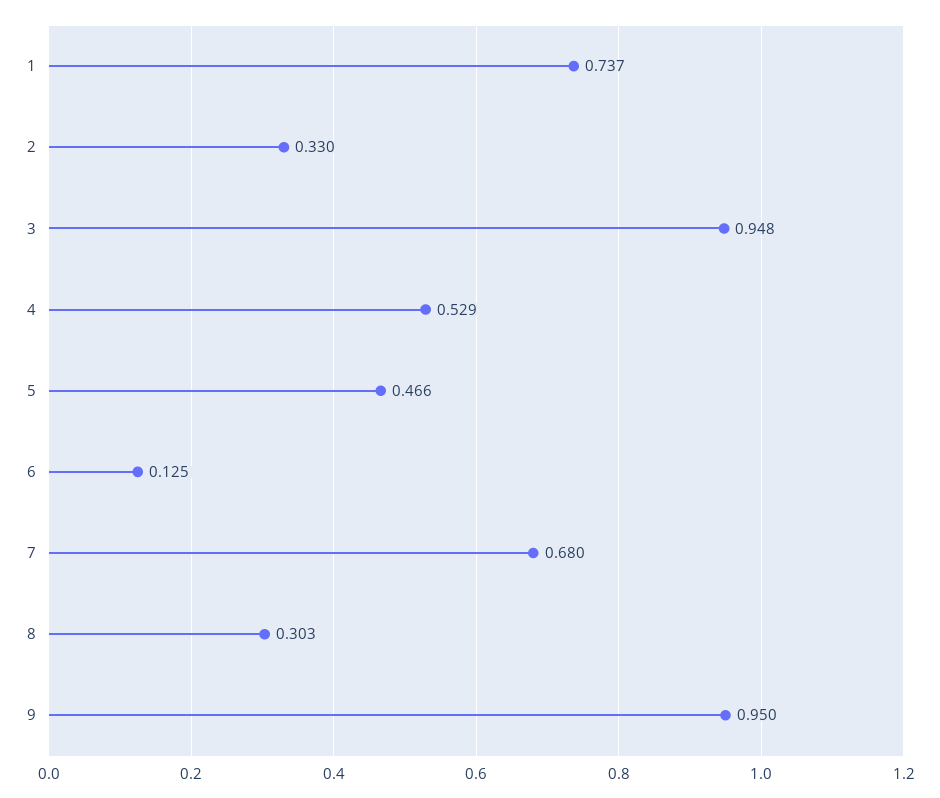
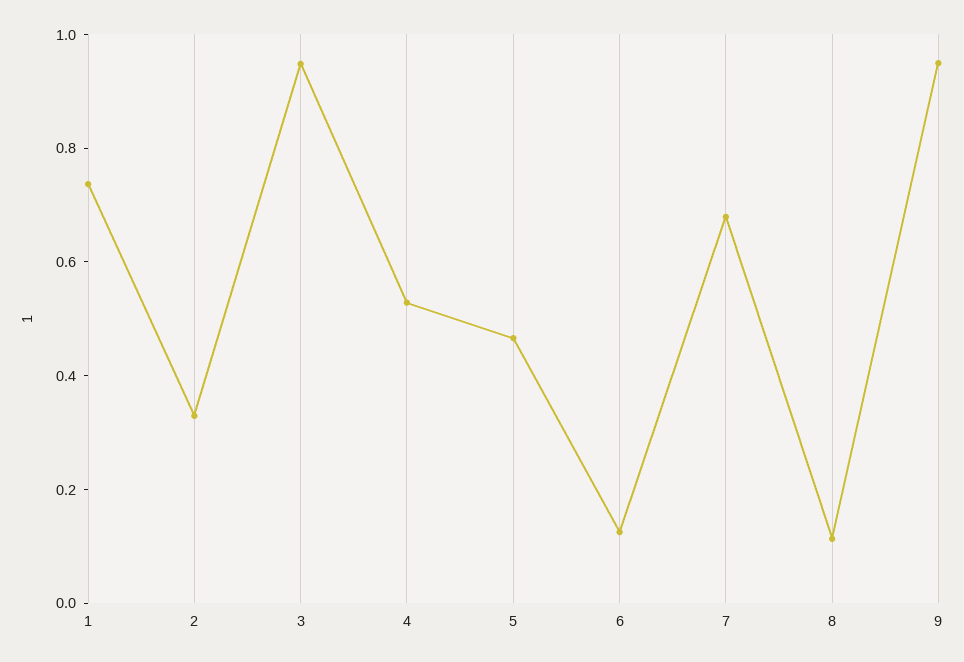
8: 0.303 -> 0.1

